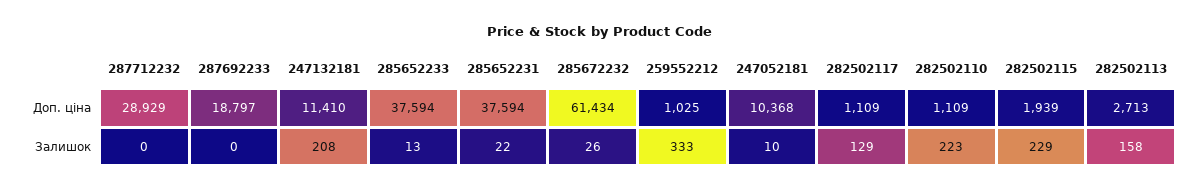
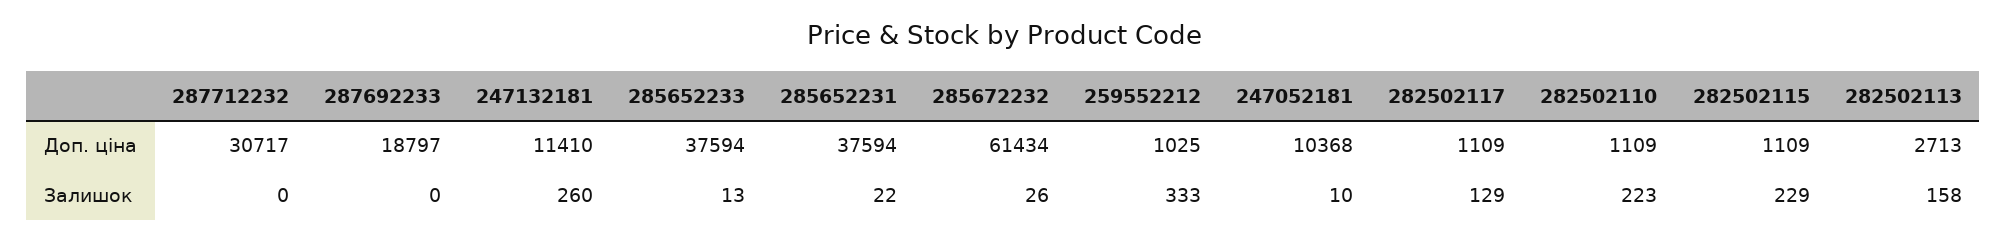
287712232, Доп. ціна: 28929 -> 30717
282502115, Доп. ціна: 1939 -> 1109
247132181, Залишок: 208 -> 260

